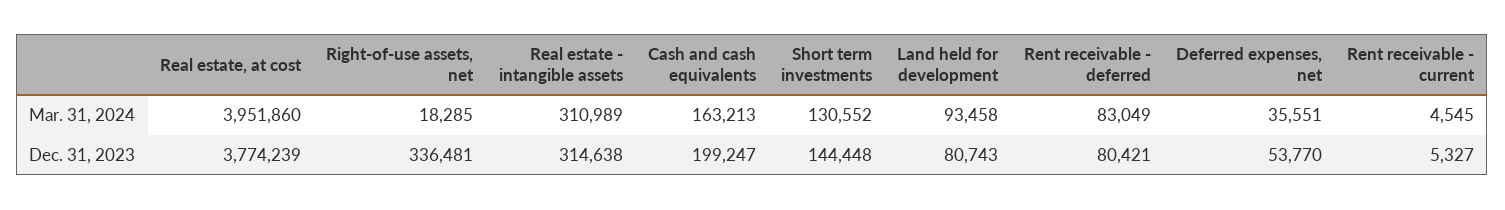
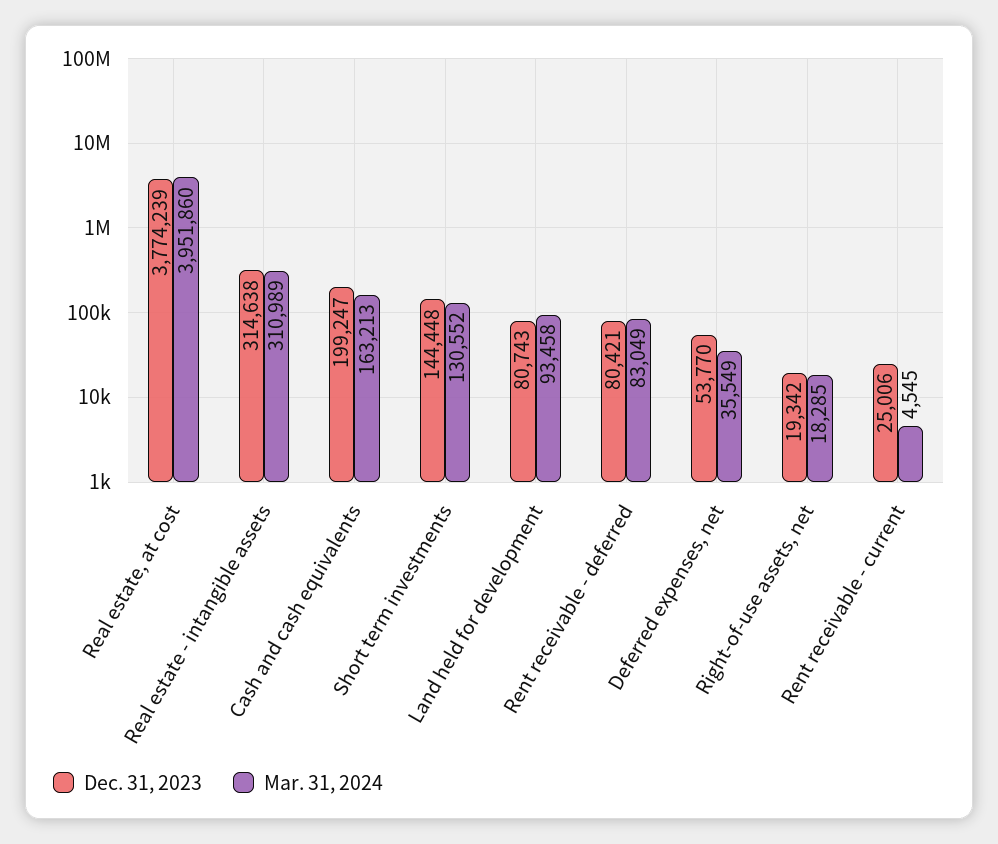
Mar. 31, 2024, Deferred expenses, net: 35551 -> 35549
Dec. 31, 2023, Right-of-use assets, net: 336481 -> 19342
Dec. 31, 2023, Rent receivable - current: 5327 -> 25006

